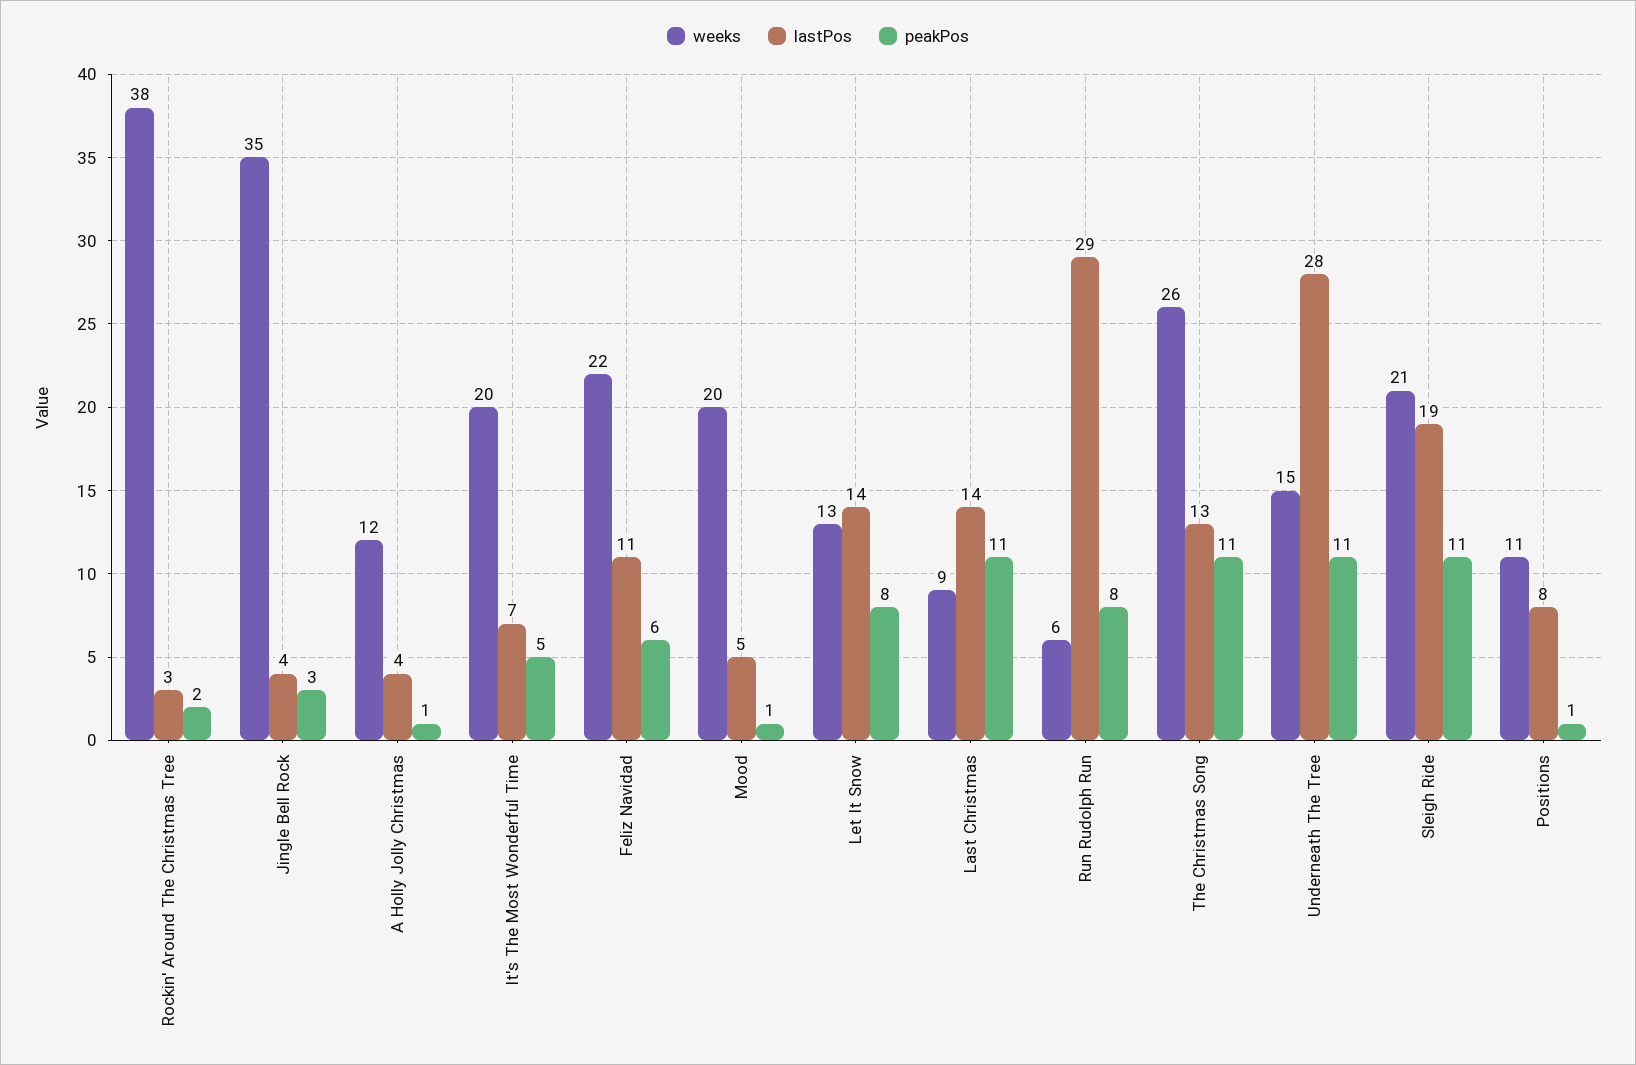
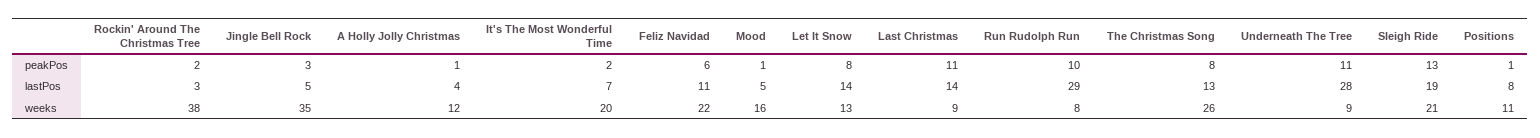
lastPos, Jingle Bell Rock: 4 -> 5
peakPos, It's The Most Wonderful Time: 5 -> 2
weeks, Mood: 20 -> 16
weeks, Run Rudolph Run: 6 -> 8
peakPos, Run Rudolph Run: 8 -> 10
peakPos, The Christmas Song: 11 -> 8
weeks, Underneath The Tree: 15 -> 9
peakPos, Sleigh Ride: 11 -> 13

